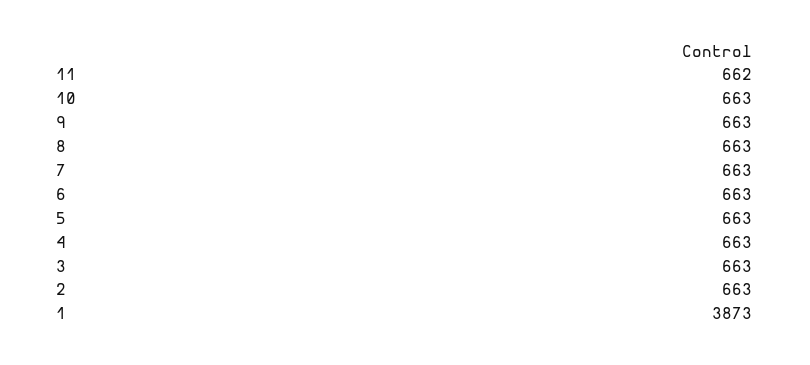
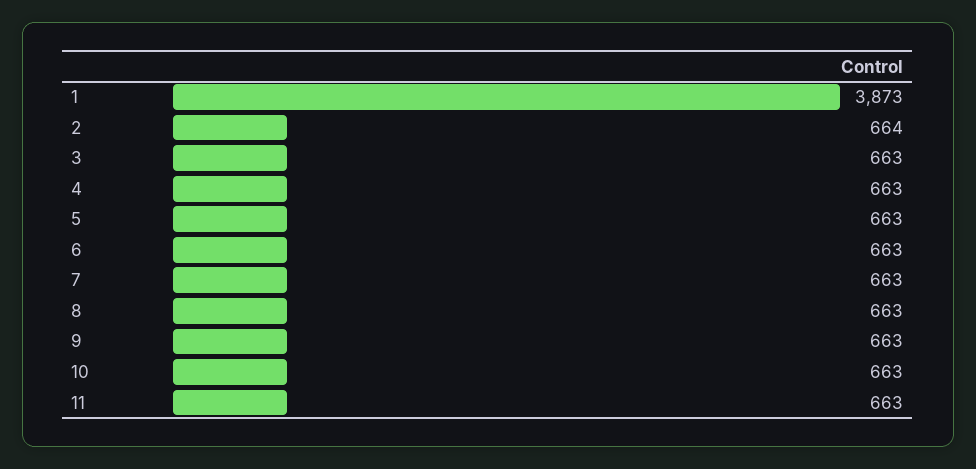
11: 662 -> 663
2: 663 -> 664

